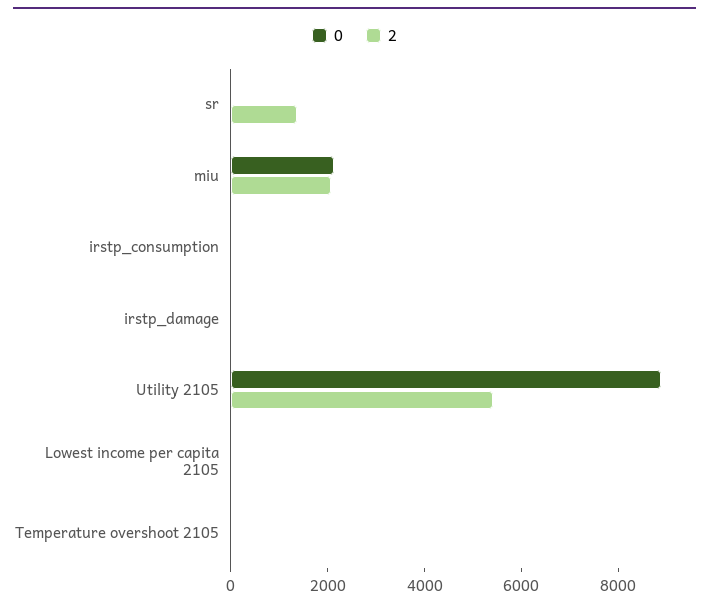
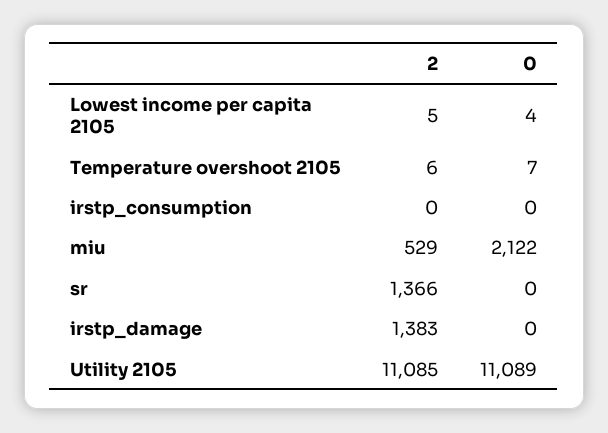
2, miu: 2000 -> 529
2, irstp_damage: 0 -> 1383
0, Utility 2105: 9000 -> 11089
2, Utility 2105: 5500 -> 11085

